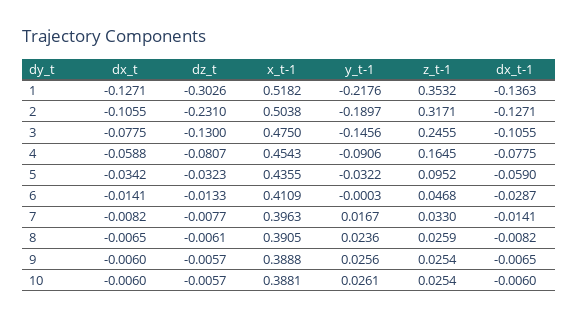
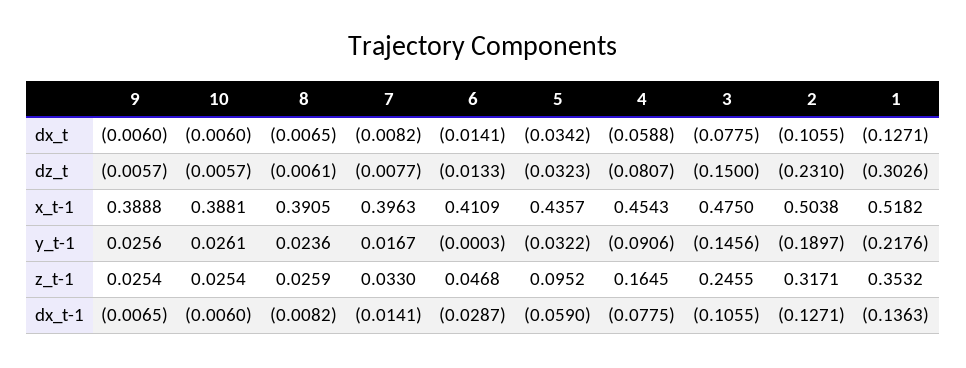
dz_t, 3: -0.13 -> -0.15
x_t-1, 5: 0.4355 -> 0.4357

